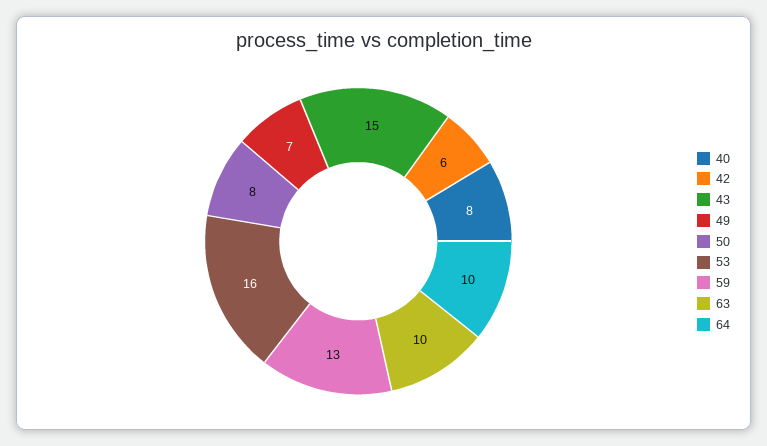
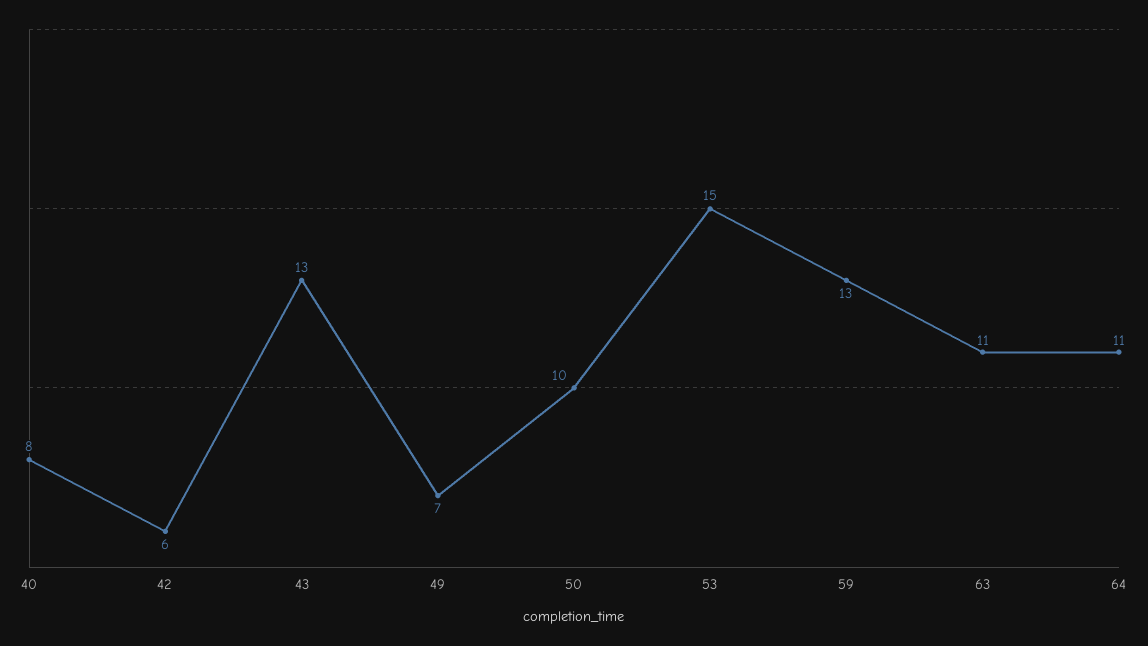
43: 15 -> 13
50: 8 -> 10
53: 16 -> 15
63: 10 -> 11
64: 10 -> 11

